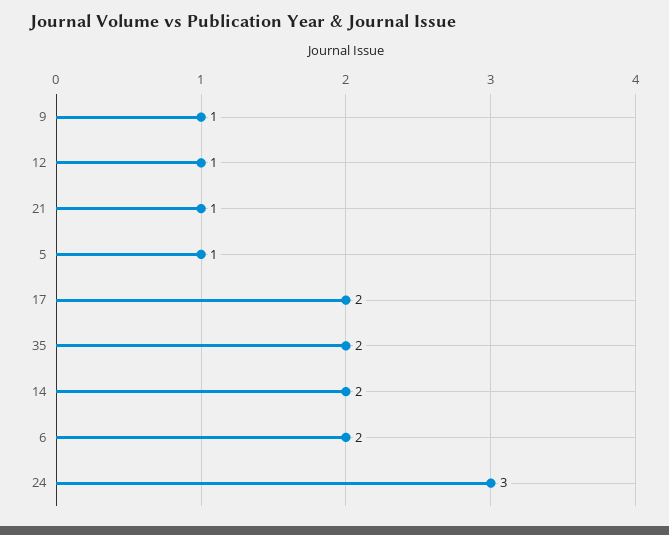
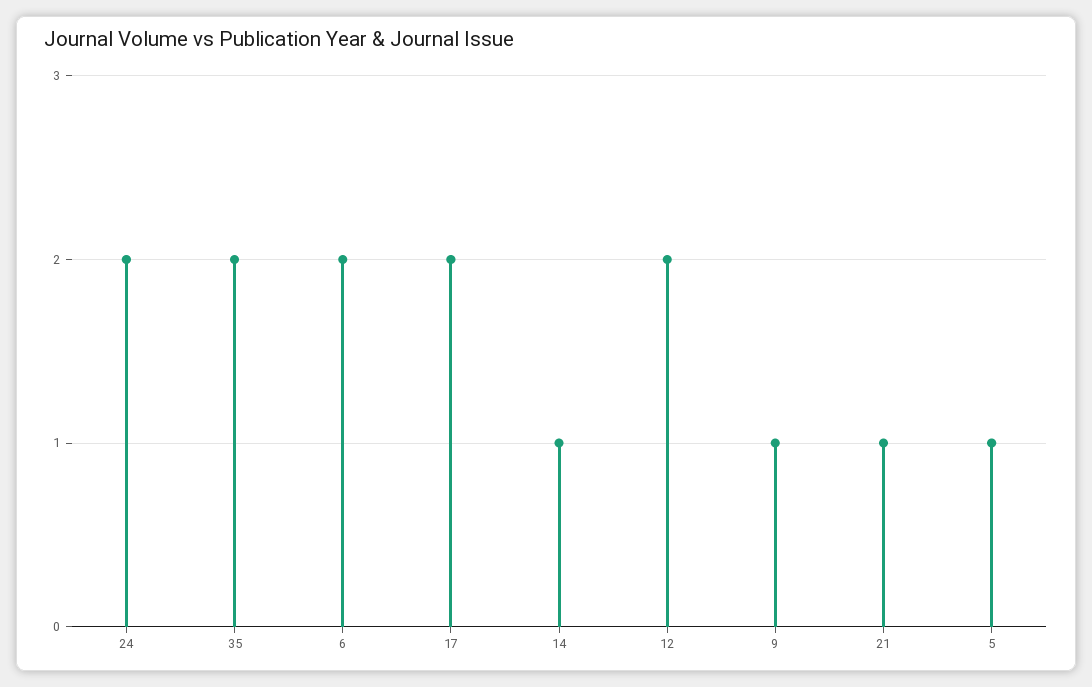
12: 1 -> 2
14: 2 -> 1
24: 3 -> 2

